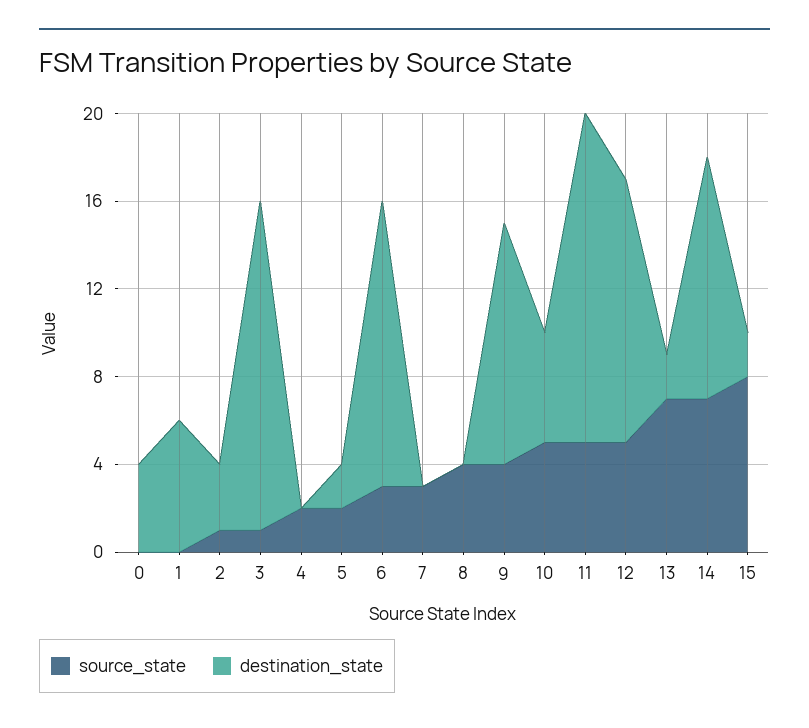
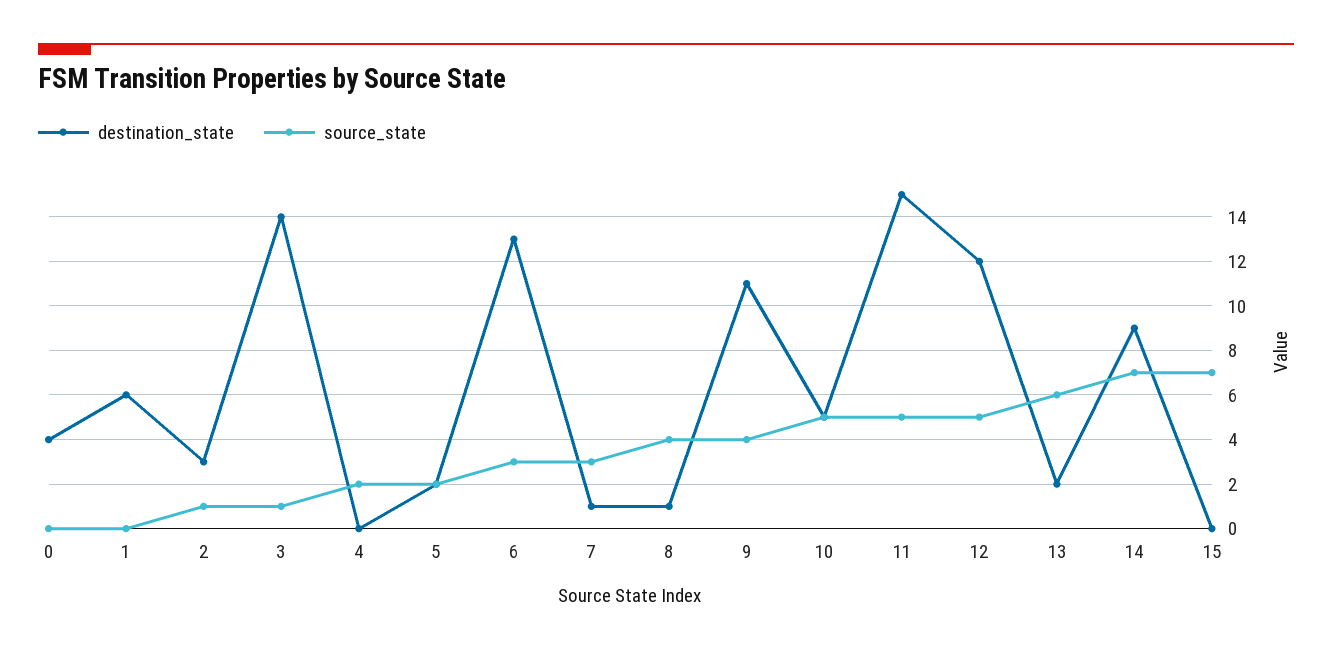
destination_state, 3: 15 -> 14
destination_state, 7: 0 -> 1
destination_state, 8: 0 -> 1
source_state, 13: 7 -> 6
destination_state, 14: 11 -> 9
source_state, 15: 8 -> 7
destination_state, 15: 2 -> 0

